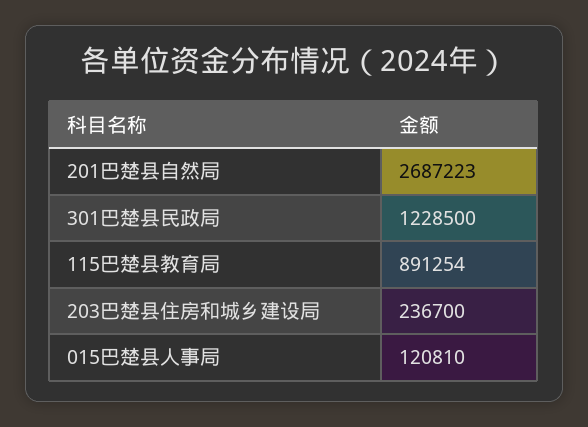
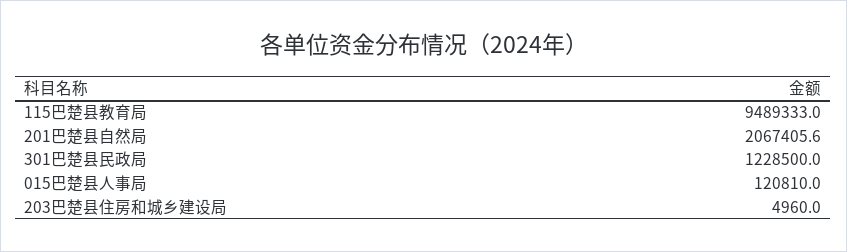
201巴楚县自然局: 2687223 -> 2067405.6
115巴楚县教育局: 891254 -> 9489333
203巴楚县住房和城乡建设局: 236700 -> 4960

